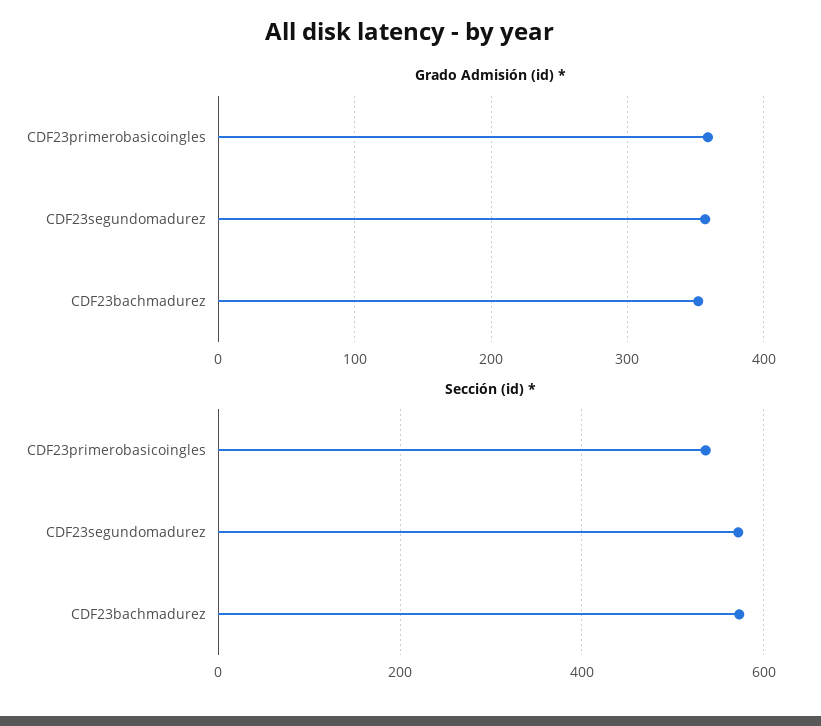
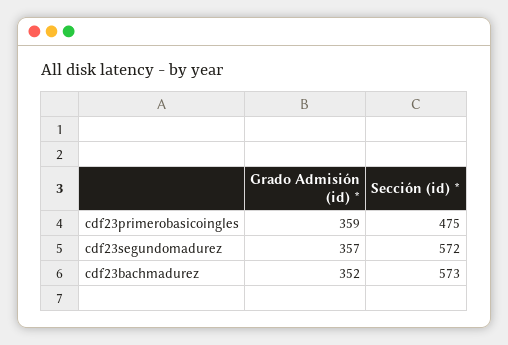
Sección (id) *, CDF23primerobasicoingles: 540 -> 475

